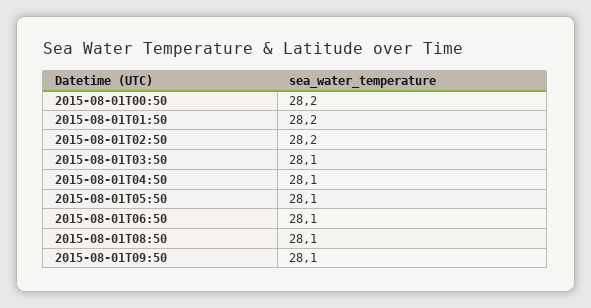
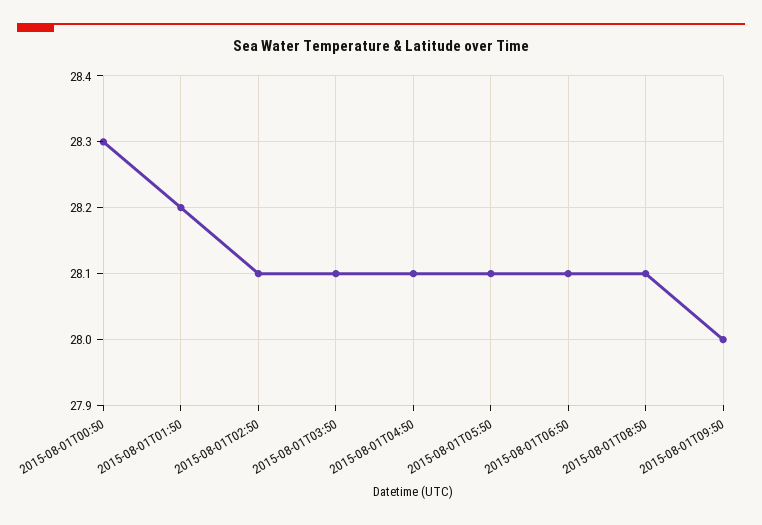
2015-08-01T00:50: 28.2 -> 28.3
2015-08-01T02:50: 28.2 -> 28.1
2015-08-01T09:50: 28.1 -> 28

